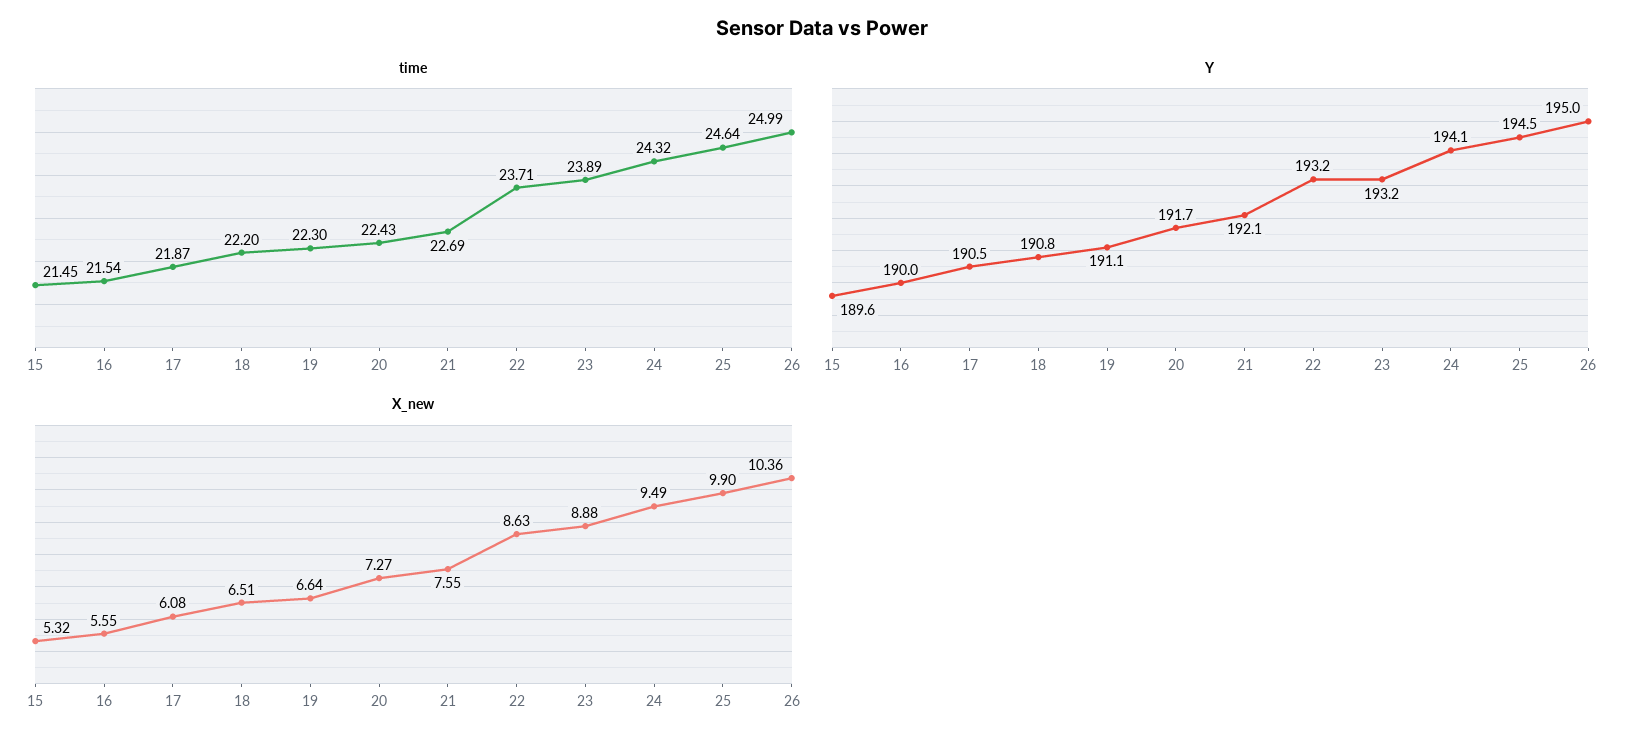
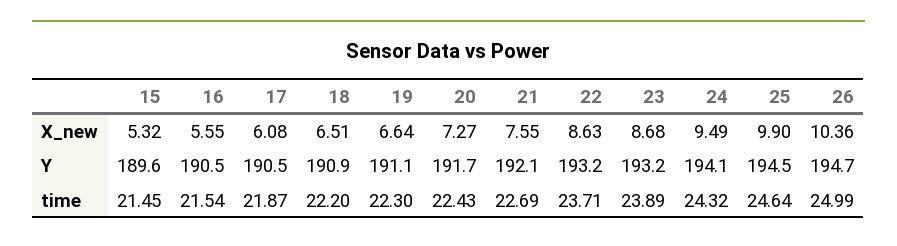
Y, 16: 190 -> 190.5
Y, 18: 190.8 -> 190.9
Y, 26: 195 -> 194.7
X_new, 23: 8.88 -> 8.68

